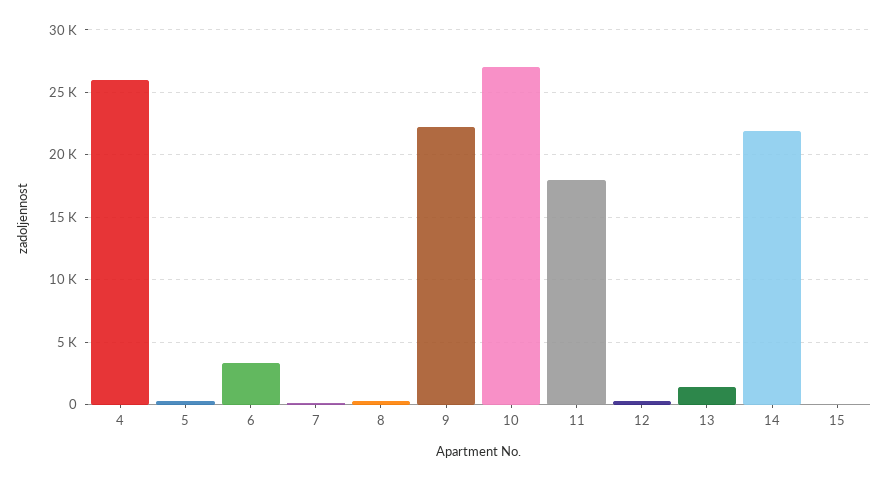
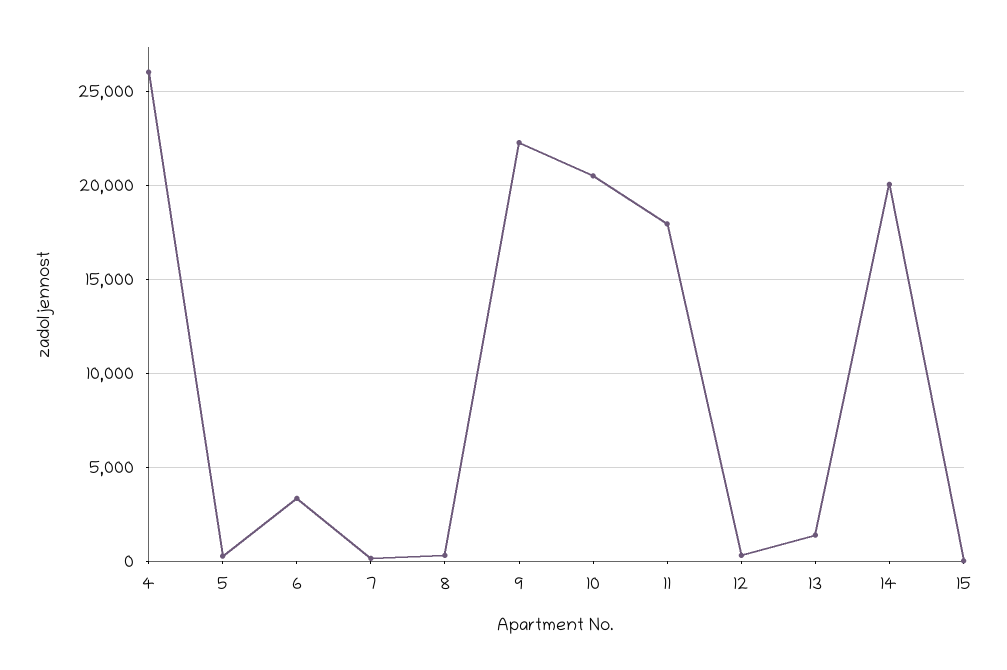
10: 27000 -> 20500
14: 22000 -> 20000

